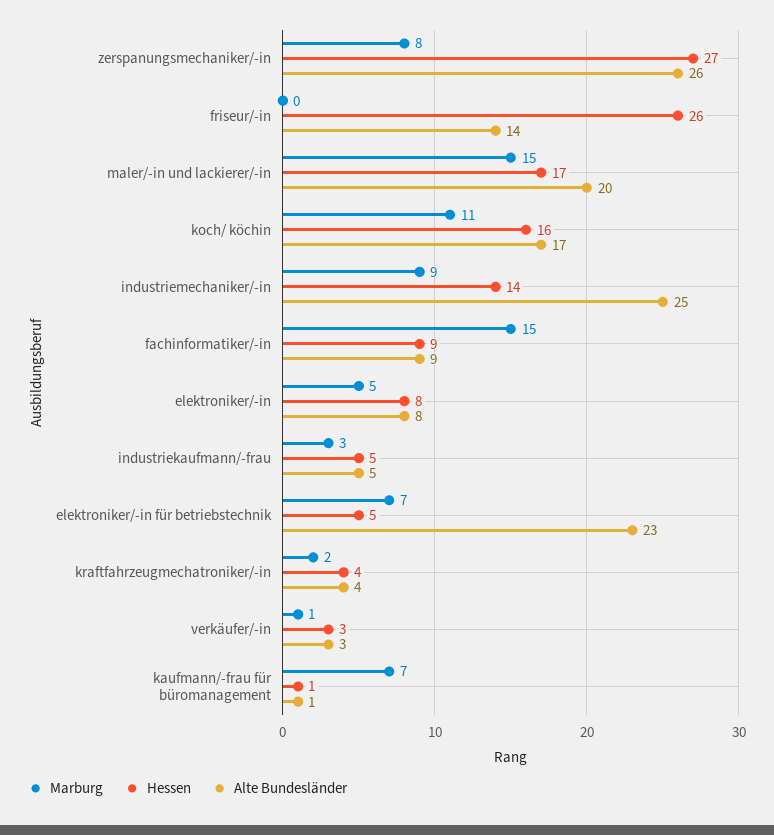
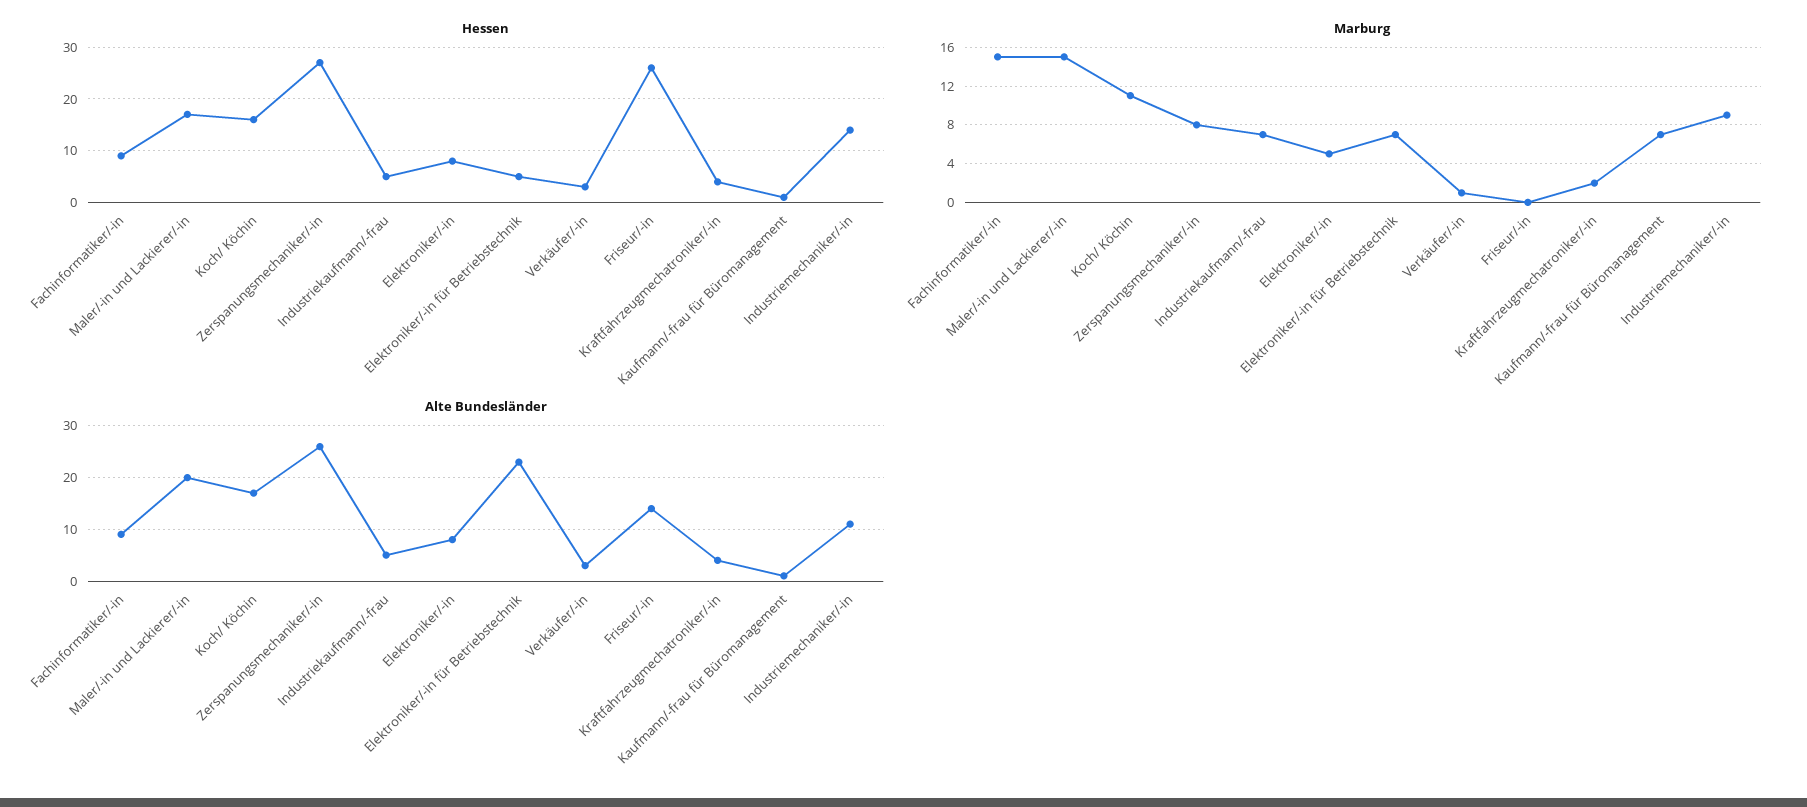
Alte Bundesländer, industriemechaniker/-in: 25 -> 10
Marburg, industriekaufmann/-frau: 3 -> 7

